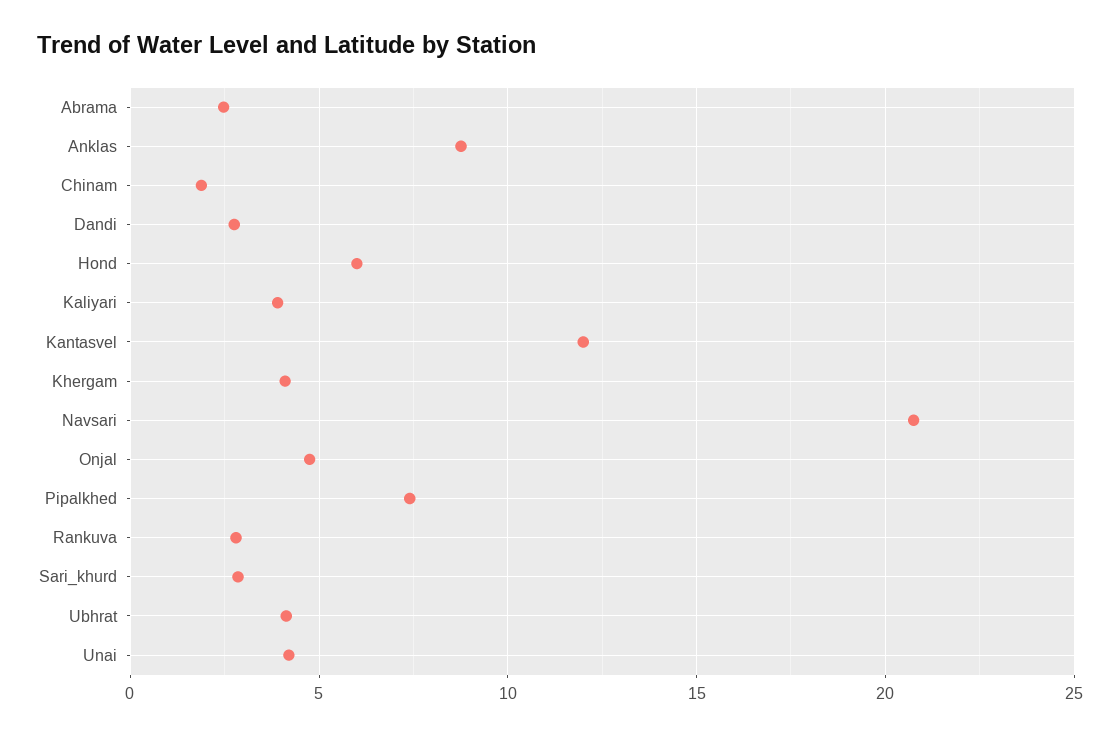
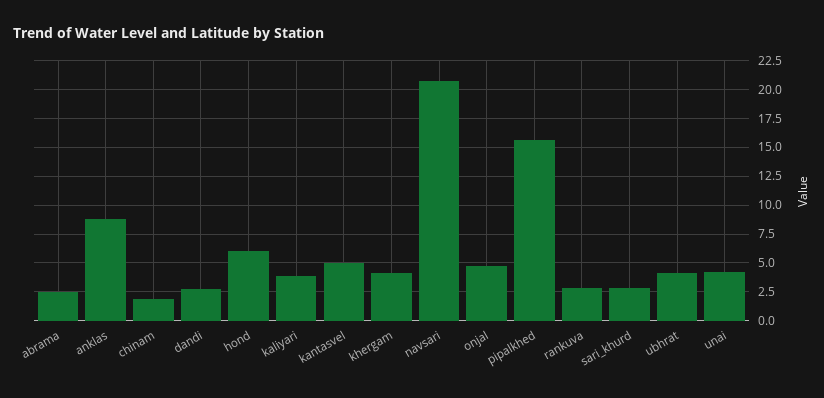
Kantasvel: 12 -> 5
Pipalkhed: 7.5 -> 15

